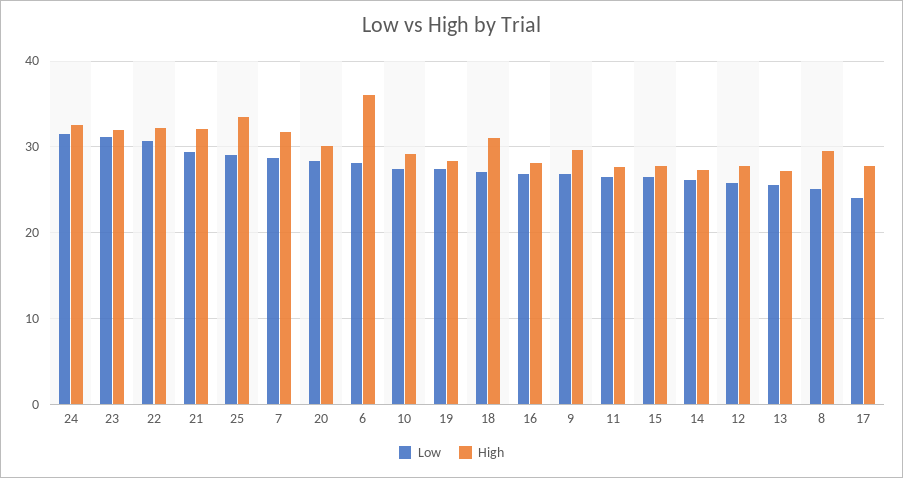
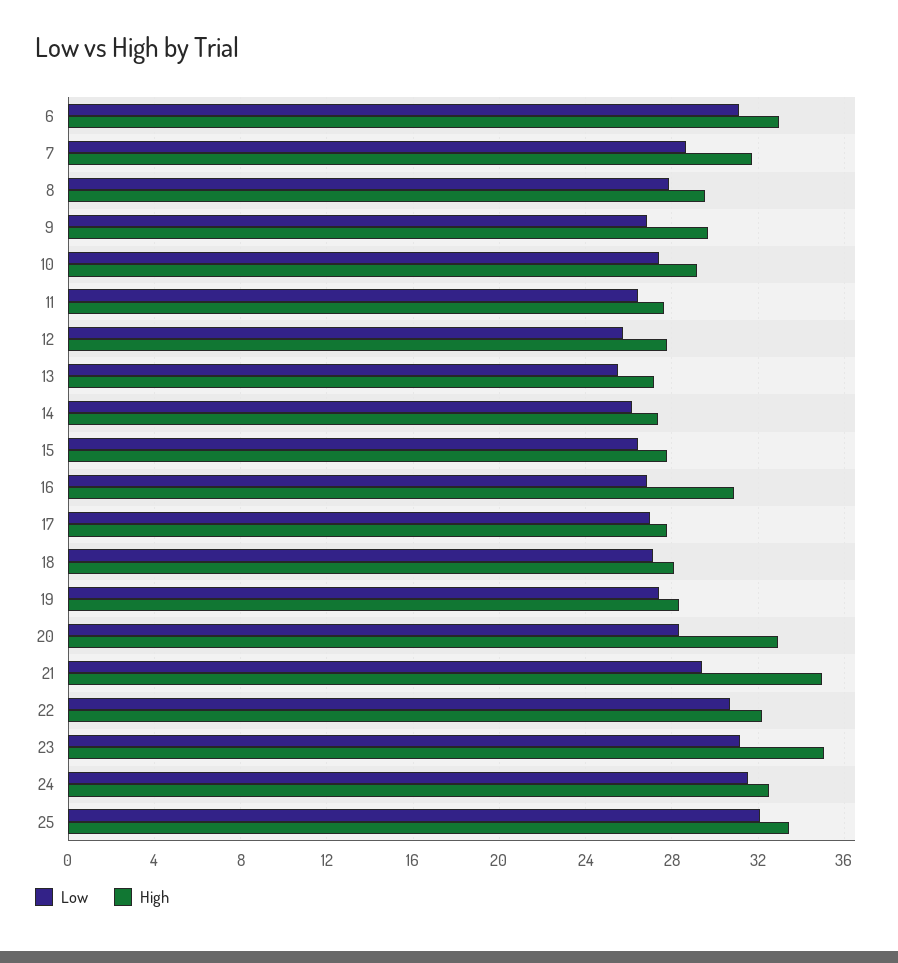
High, 23: 32 -> 35
High, 21: 32 -> 35
Low, 25: 29 -> 32
High, 20: 30 -> 33
Low, 6: 28 -> 31
High, 6: 36 -> 33
High, 18: 31 -> 28
High, 16: 28 -> 31
Low, 8: 25 -> 28
Low, 17: 24 -> 27

